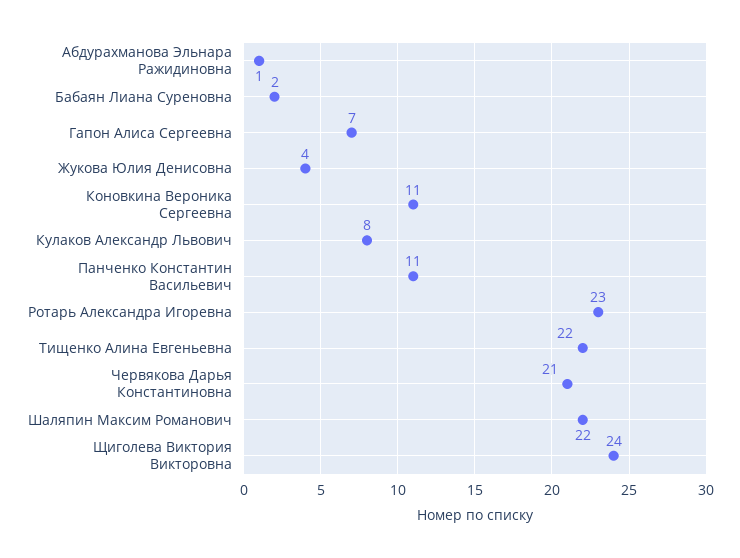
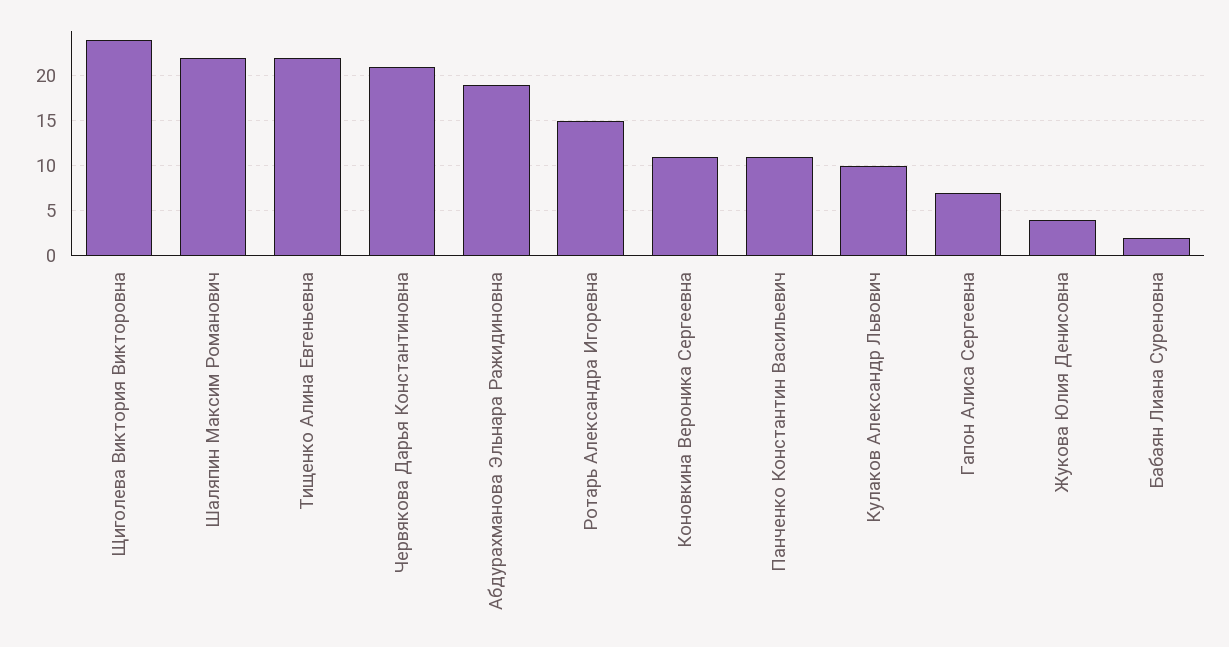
Абдурахманова Эльнара Ражидиновна: 1 -> 19
Кулаков Александр Львович: 8 -> 10
Ротарь Александра Игоревна: 23 -> 15

